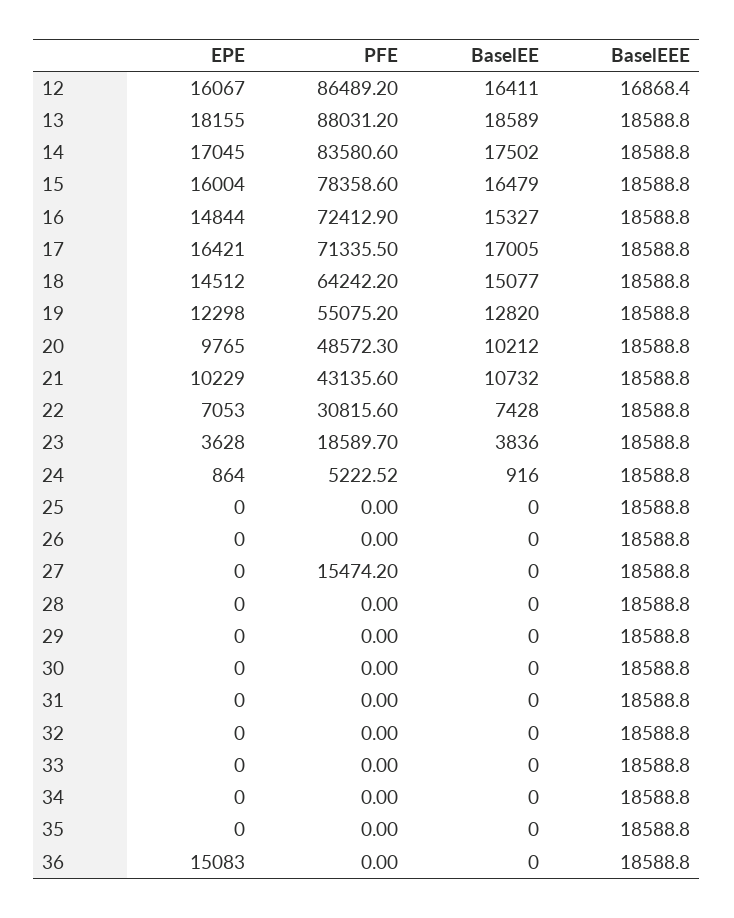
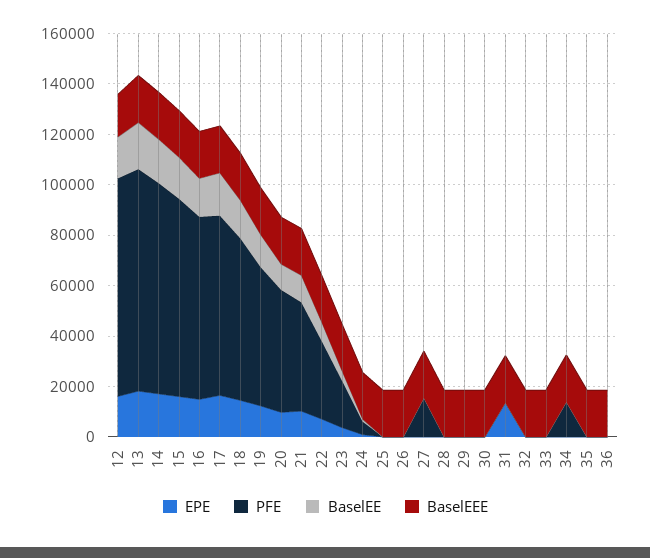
EPE, 31: 0 -> 15000
PFE, 34: 0 -> 15000
EPE, 36: 15083 -> 0

